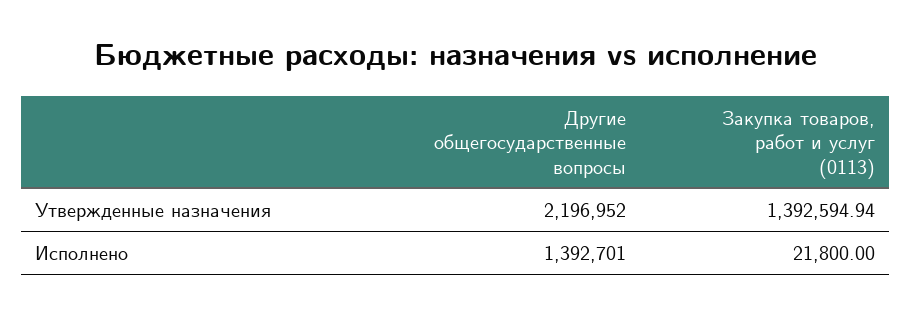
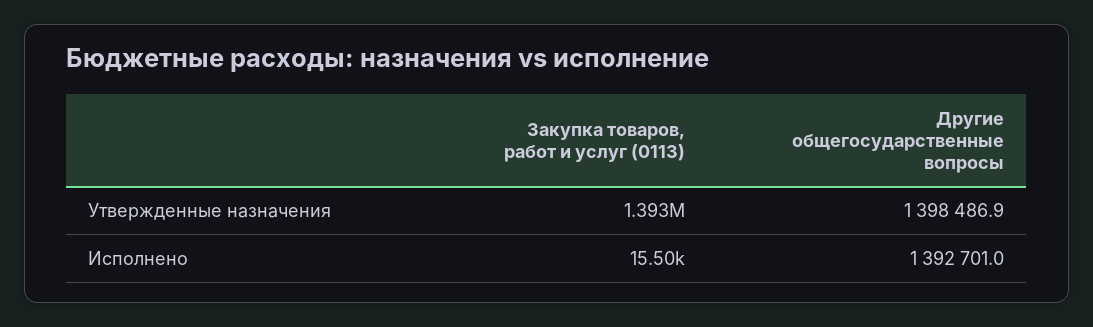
Другие общегосударственные вопросы, Утвержденные назначения: 2196952 -> 1398486.9
Закупка товаров, работ и услуг (0113), Исполнено: 21800 -> 15500

